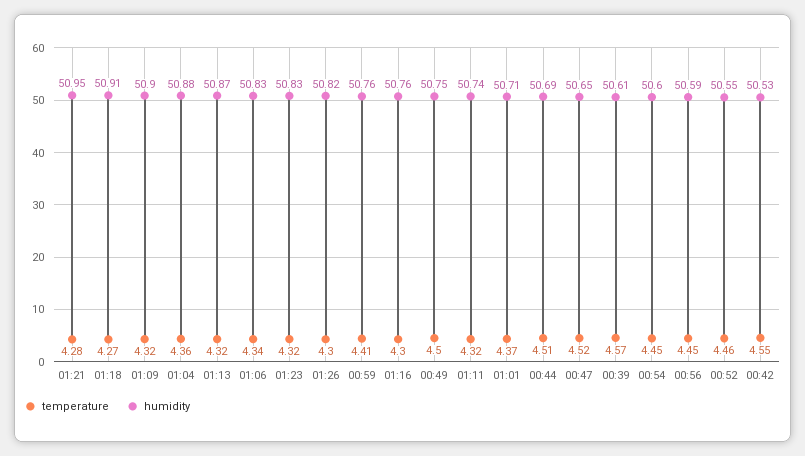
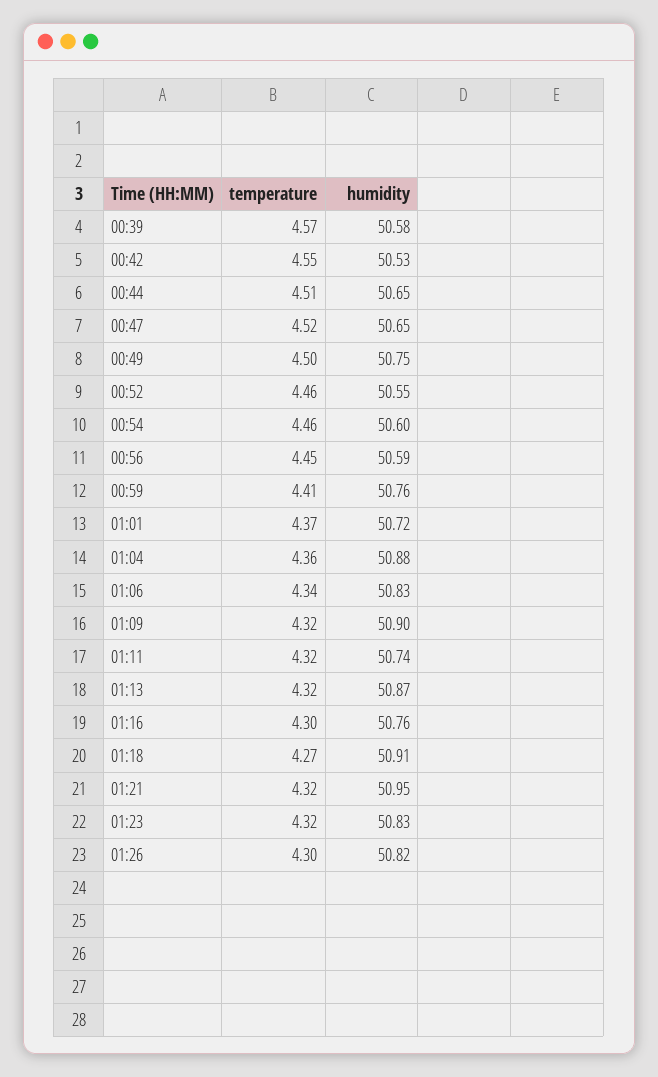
temperature, 01:21: 4.28 -> 4.32
humidity, 01:01: 50.71 -> 50.72
humidity, 00:44: 50.69 -> 50.65
humidity, 00:39: 50.61 -> 50.58
temperature, 00:54: 4.45 -> 4.46

